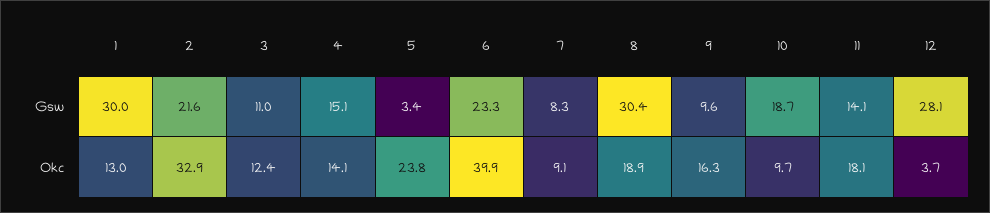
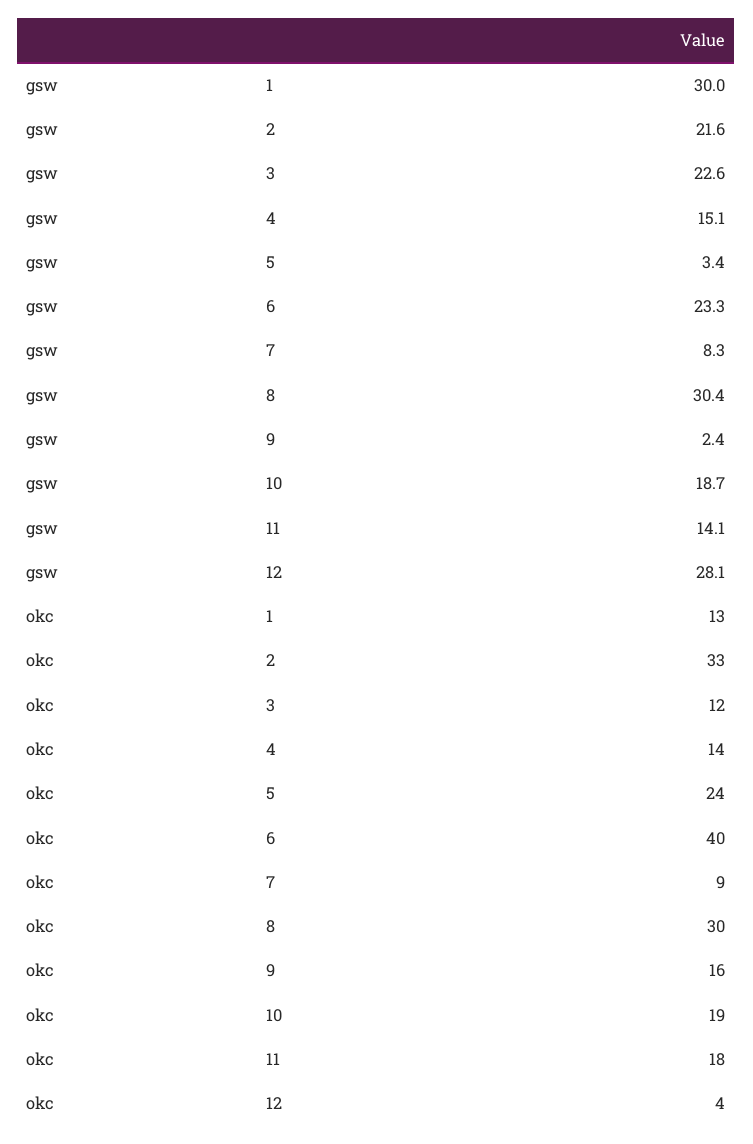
3, Gsw: 11 -> 22.6
9, Gsw: 9.6 -> 2.4
8, Okc: 18.9 -> 30
10, Okc: 9.7 -> 19

